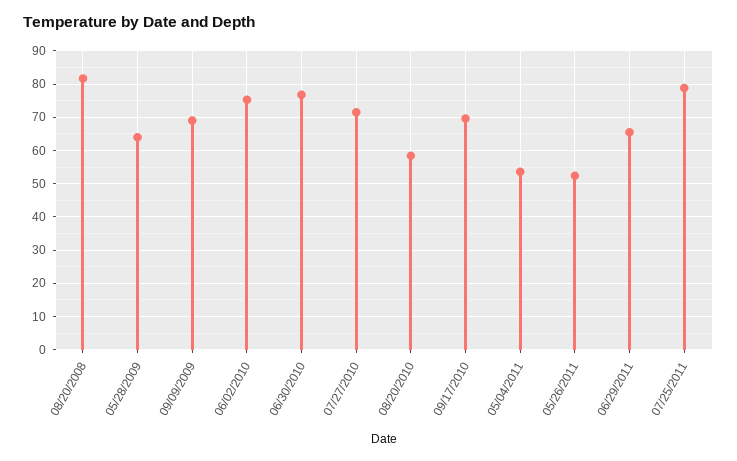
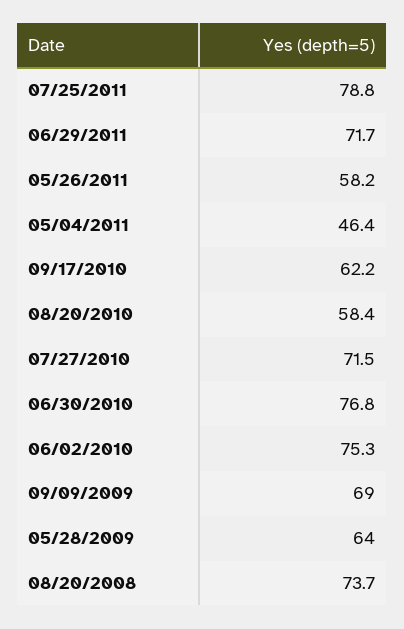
08/20/2008: 82 -> 73.7
09/17/2010: 70 -> 62.2
05/04/2011: 54 -> 46.4
05/26/2011: 52 -> 58.2
06/29/2011: 66 -> 71.7

